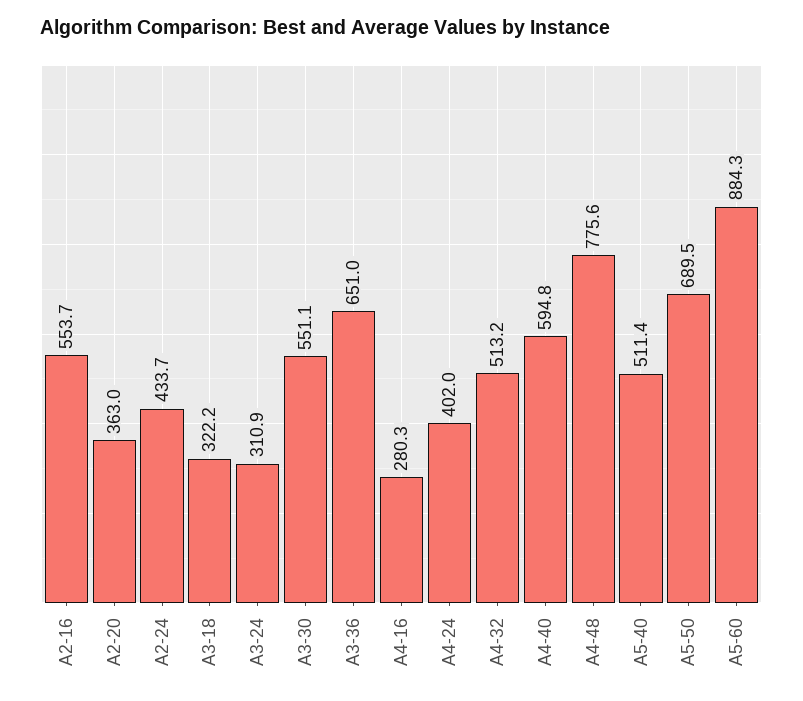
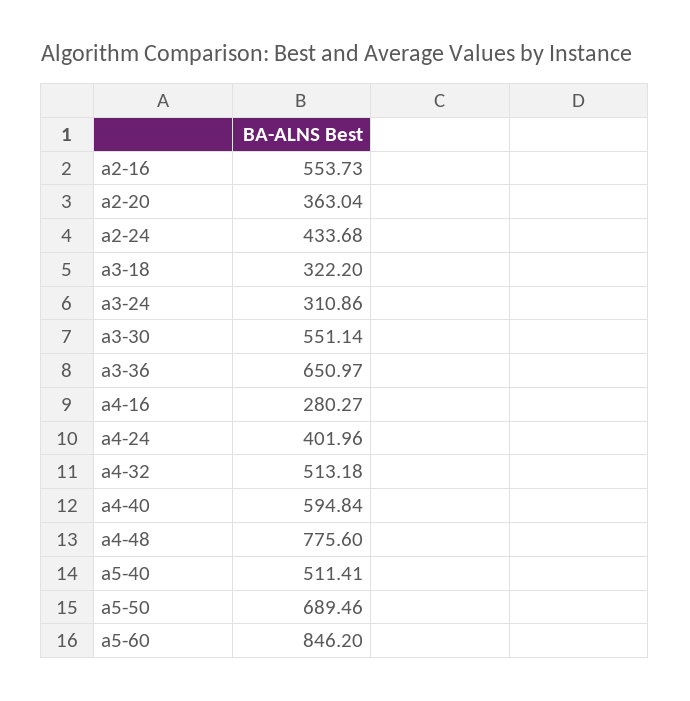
A5-60: 884.3 -> 846.2

